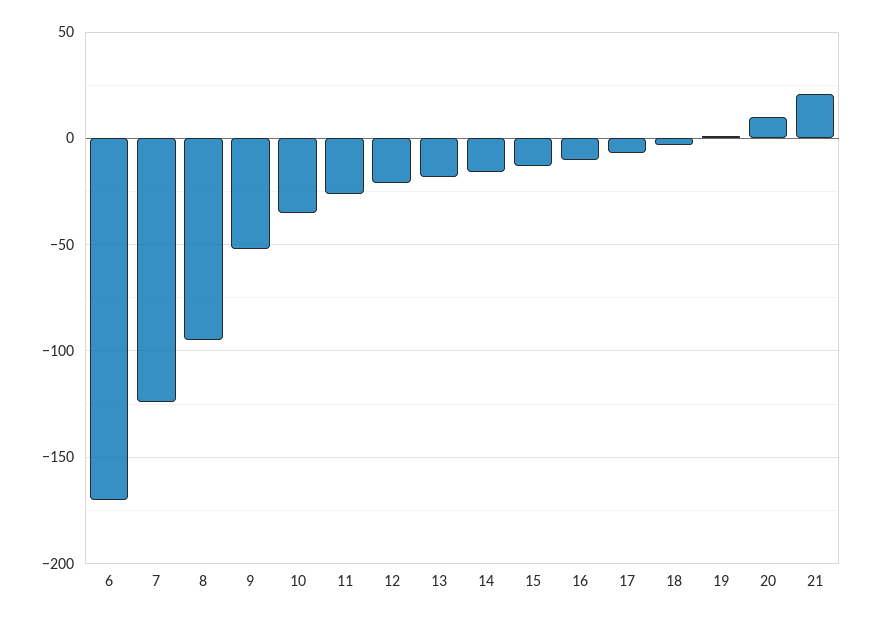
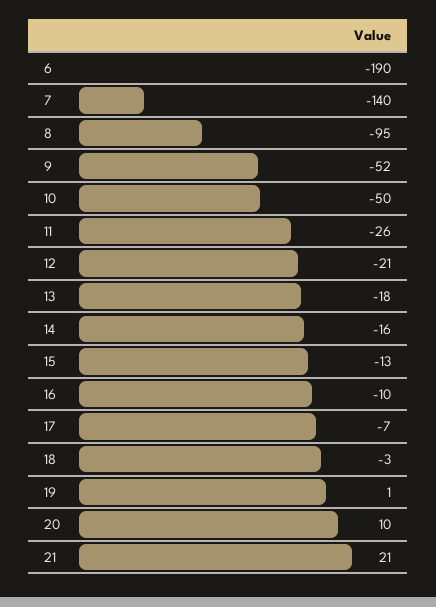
6: -170 -> -190
7: -125 -> -140
10: -35 -> -50

